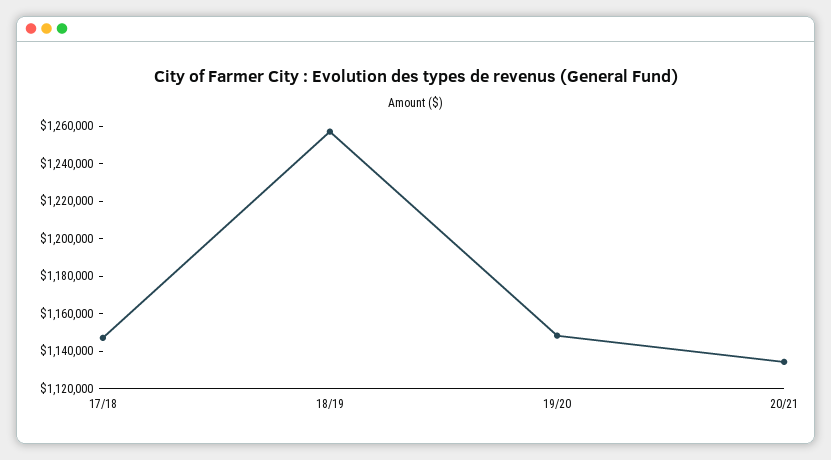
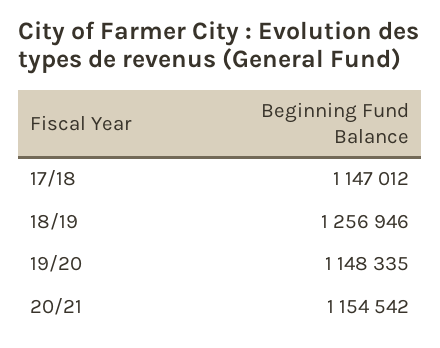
20/21: 1135000 -> 1154542

